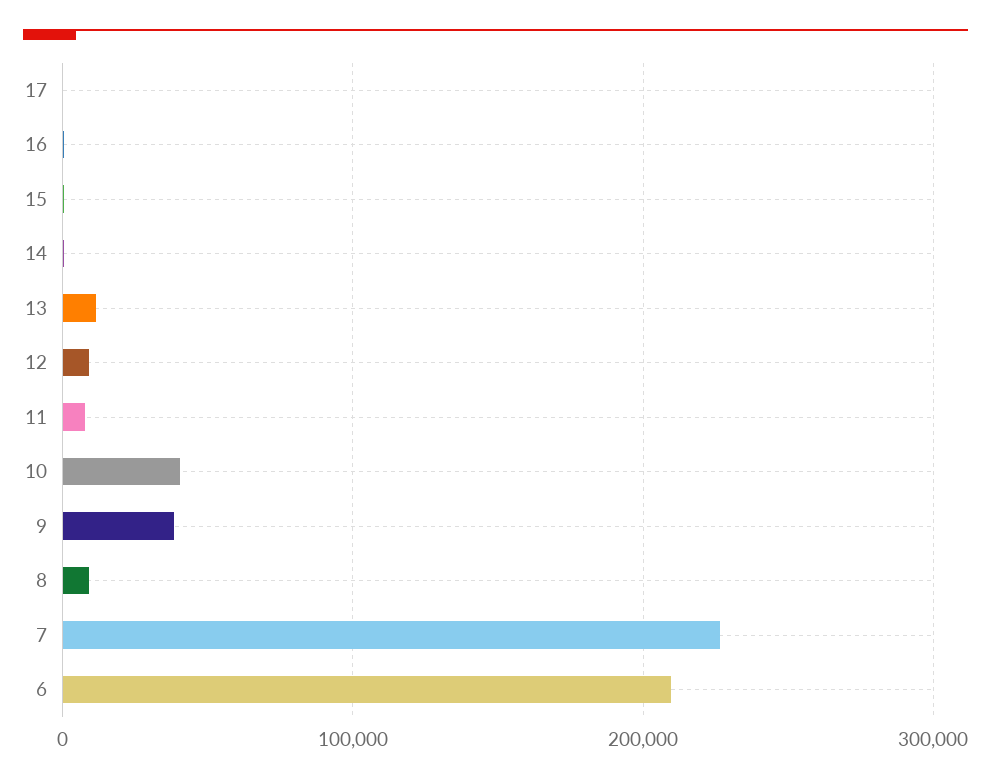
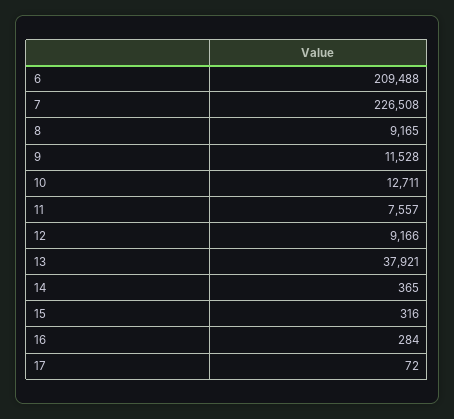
13: 10000 -> 37921
10: 40000 -> 12711
9: 40000 -> 11528

